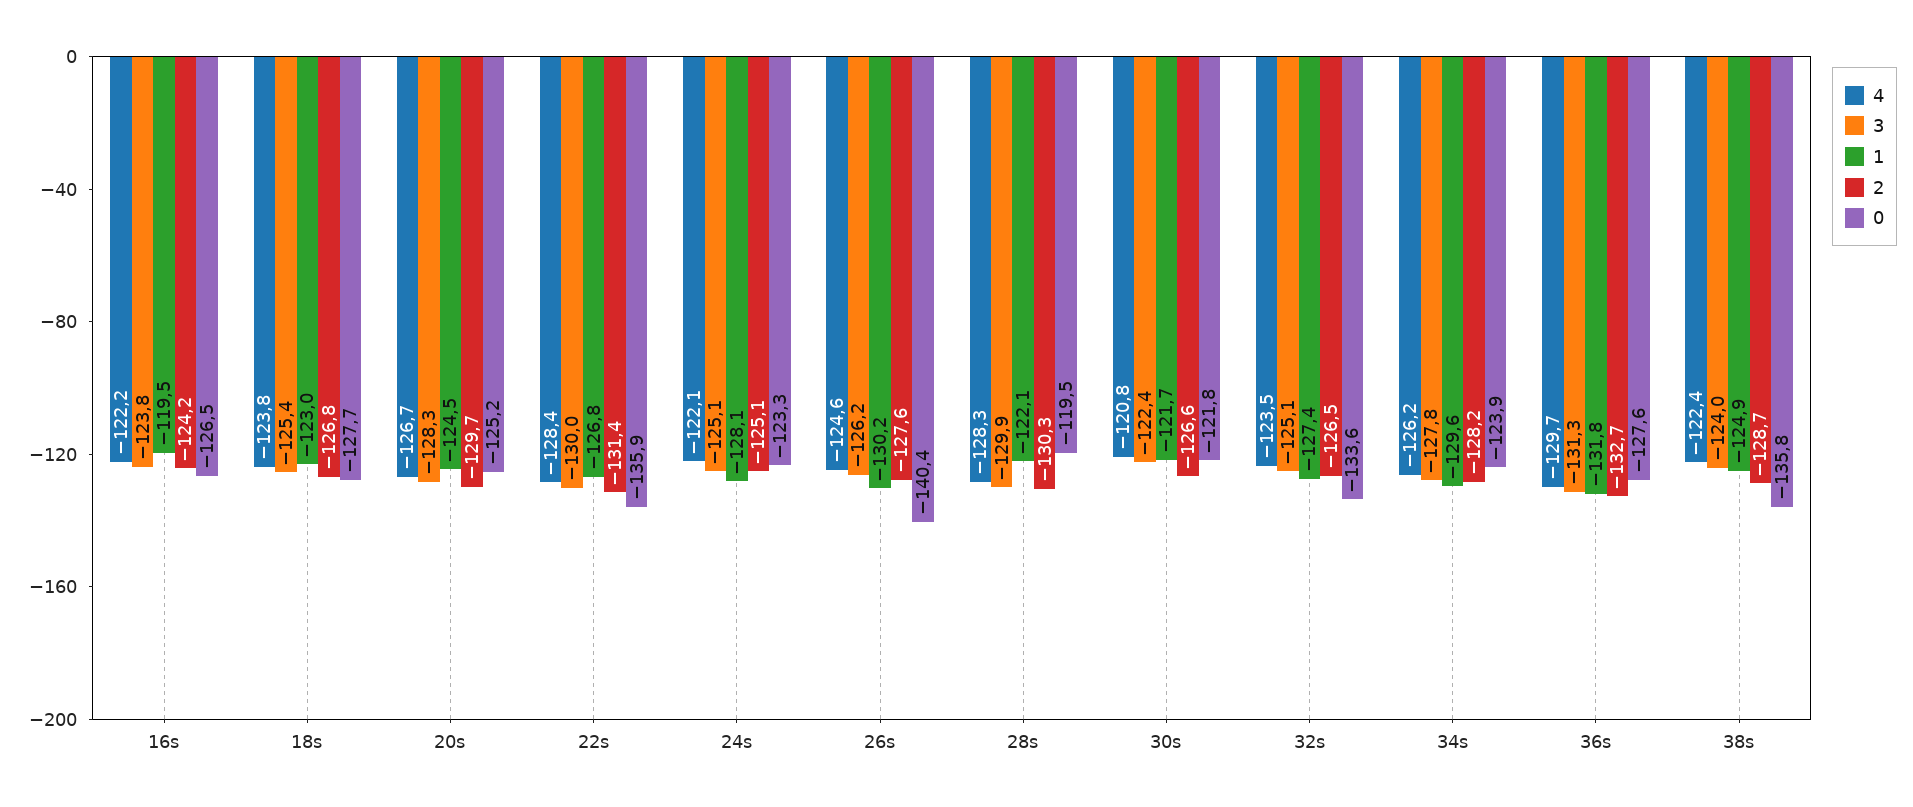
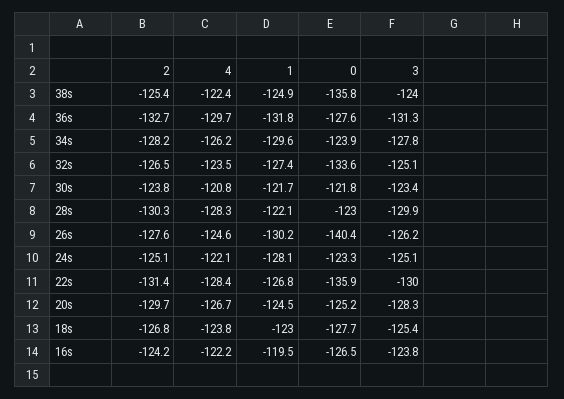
0, 28s: -119.5 -> -123
3, 30s: -122.4 -> -123.4
2, 30s: -126.6 -> -123.8
2, 38s: -128.7 -> -125.4

